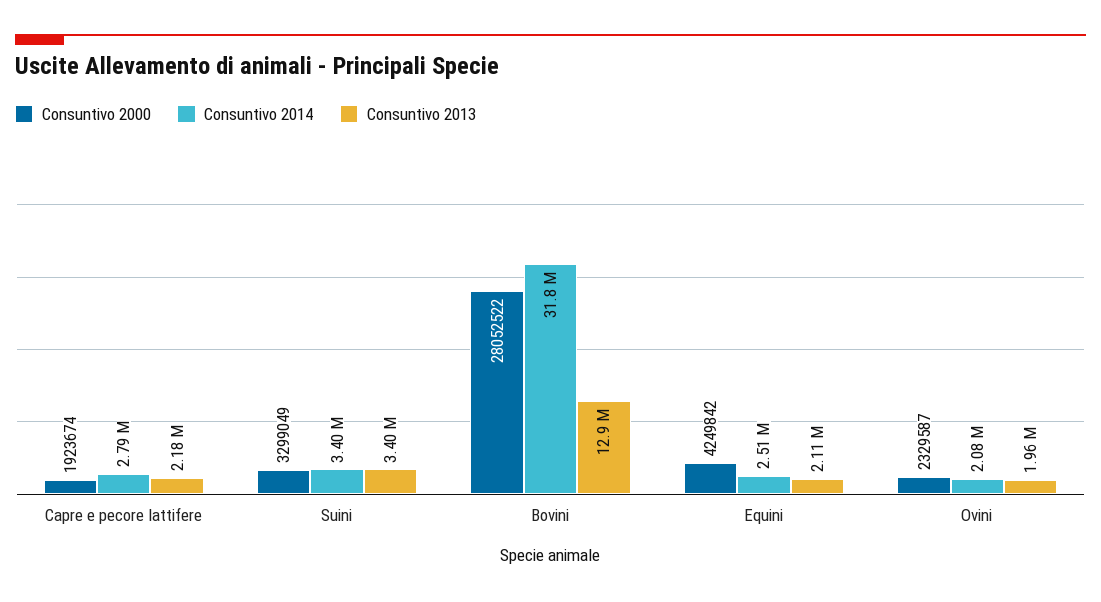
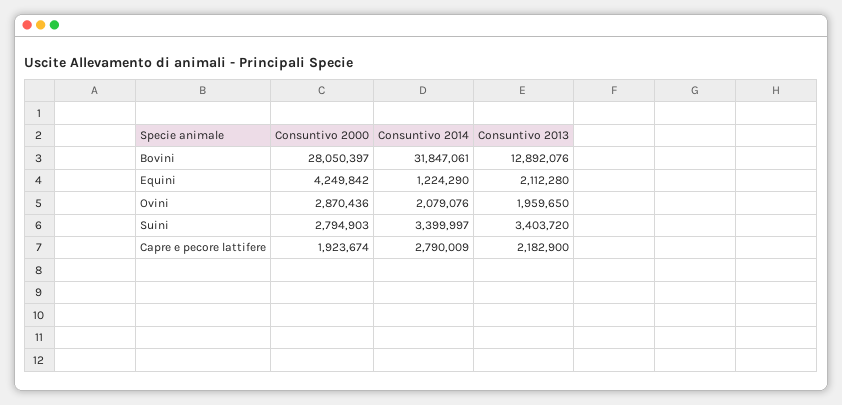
Consuntivo 2000, Suini: 3299049 -> 2794903
Consuntivo 2000, Bovini: 28052522 -> 28050397
Consuntivo 2014, Equini: 2510000 -> 1224290
Consuntivo 2000, Ovini: 2329587 -> 2870436

